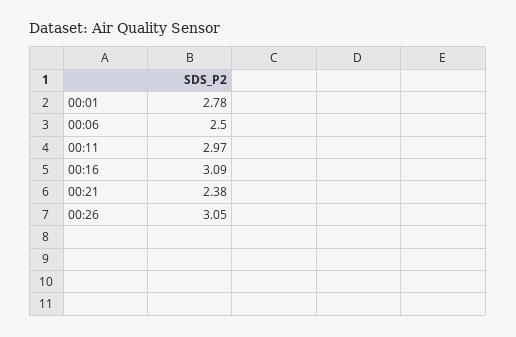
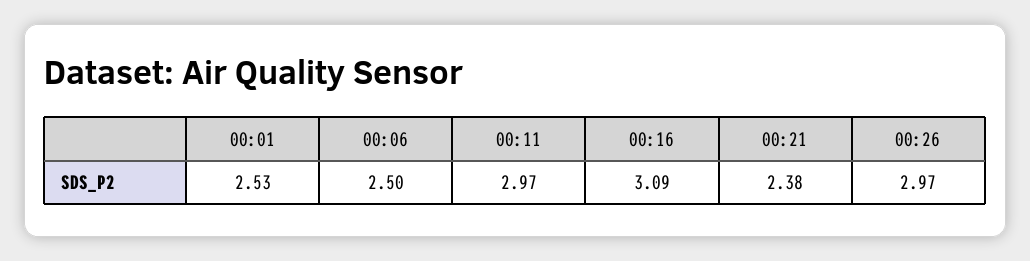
00:01: 2.78 -> 2.53
00:26: 3.05 -> 2.97

